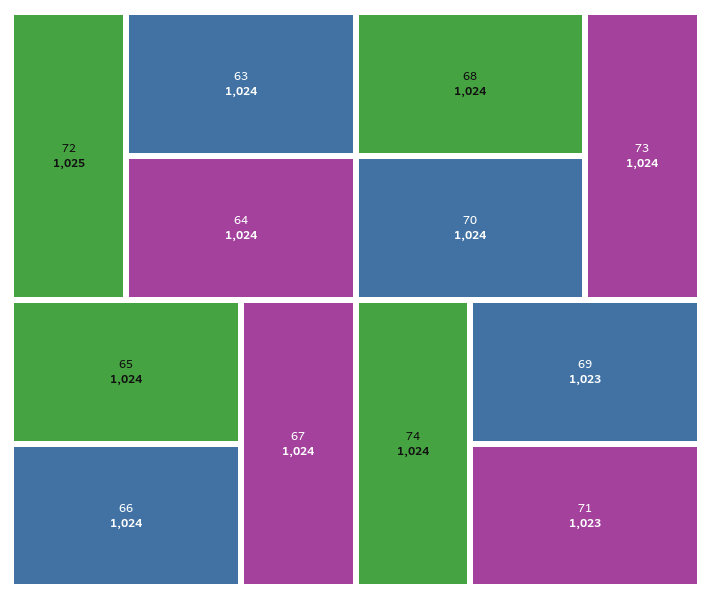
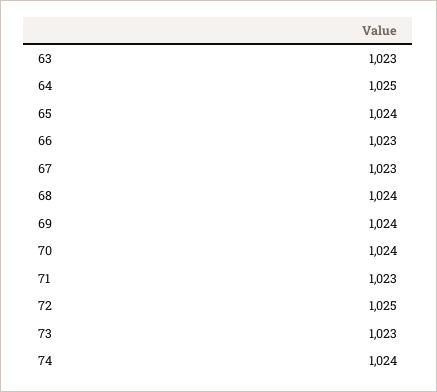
63: 1024 -> 1023
64: 1024 -> 1025
66: 1024 -> 1023
67: 1024 -> 1023
73: 1024 -> 1023
69: 1023 -> 1024

